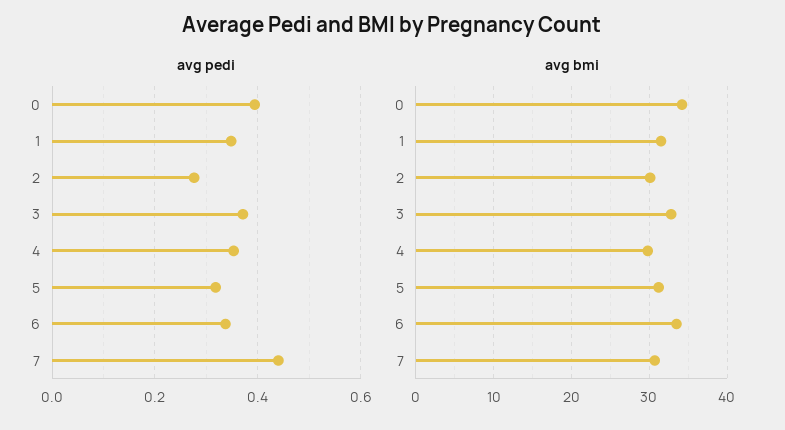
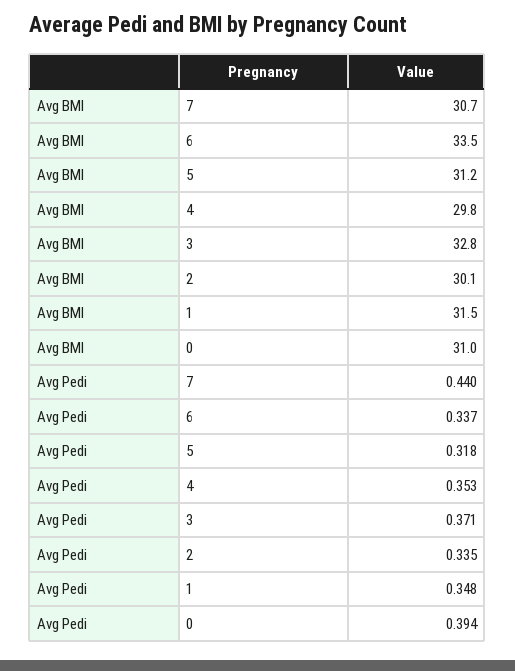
avg pedi, 2: 0.28 -> 0.335
avg bmi, 0: 34 -> 31

